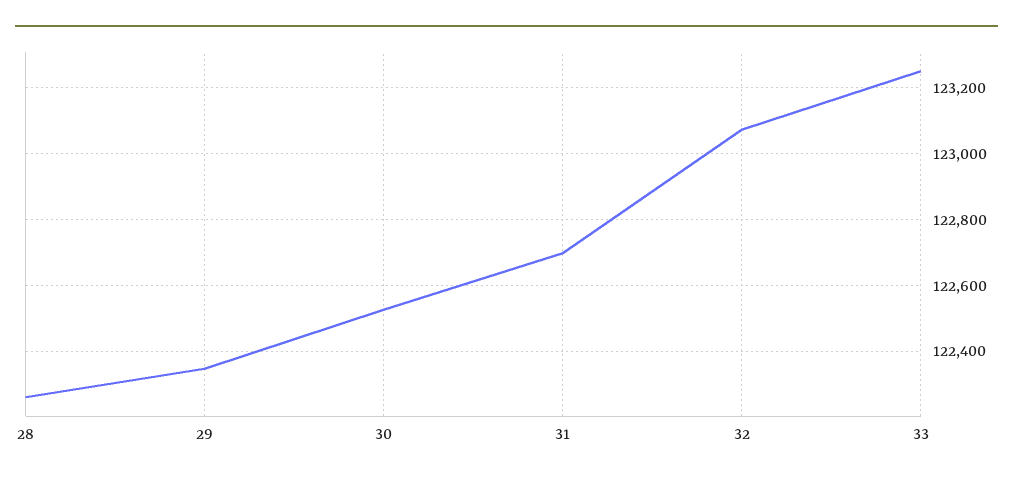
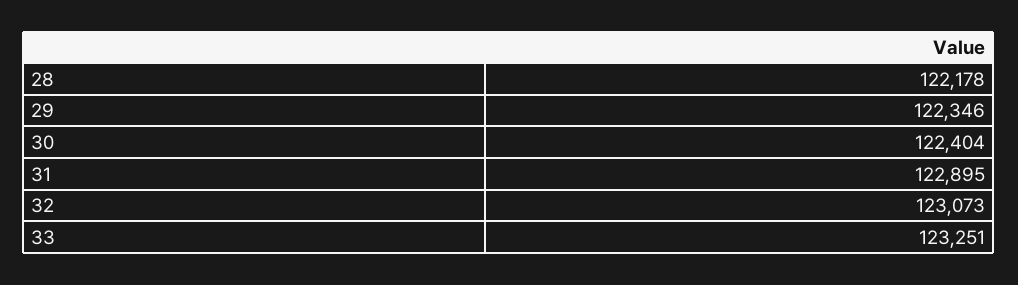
28: 122260 -> 122178
30: 122520 -> 122404
31: 122700 -> 122895

